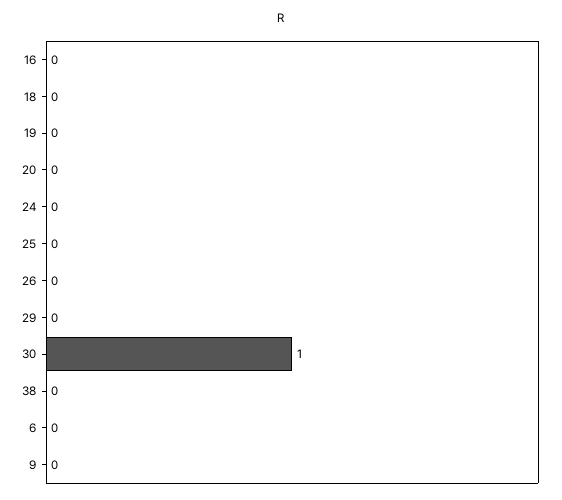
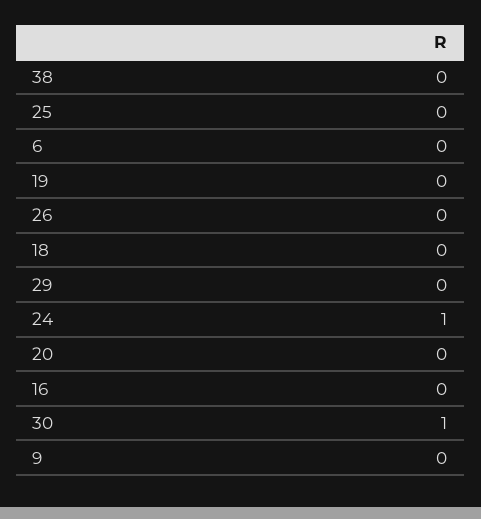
24: 0 -> 1

